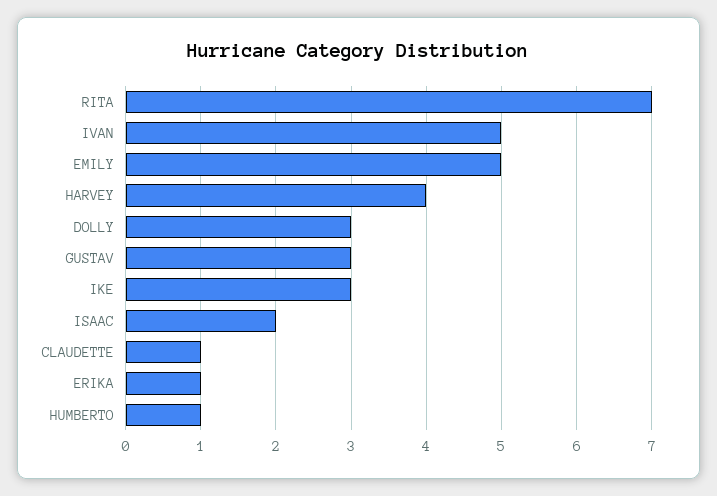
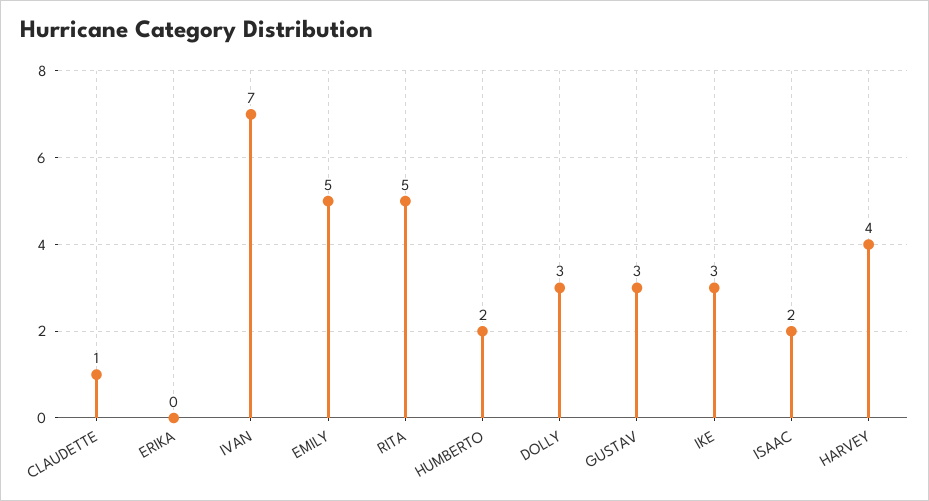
RITA: 7 -> 5
IVAN: 5 -> 7
ERIKA: 1 -> 0
HUMBERTO: 1 -> 2

